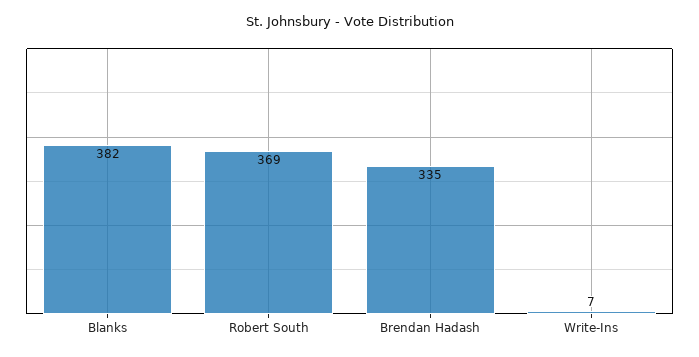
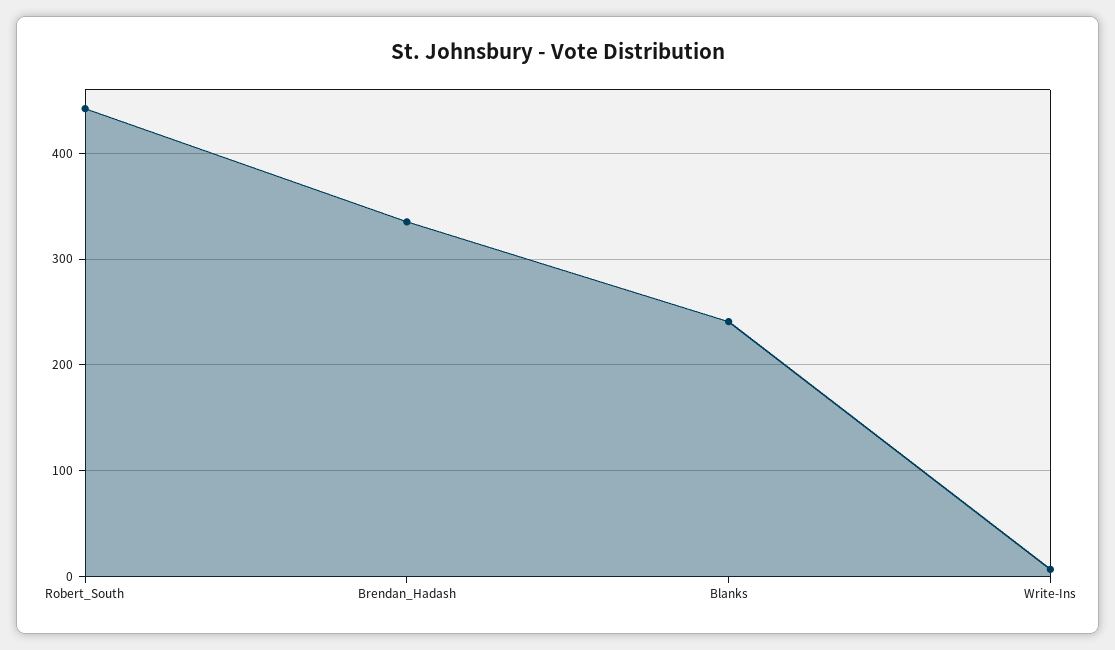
Blanks: 382 -> 240
Robert South: 369 -> 440

